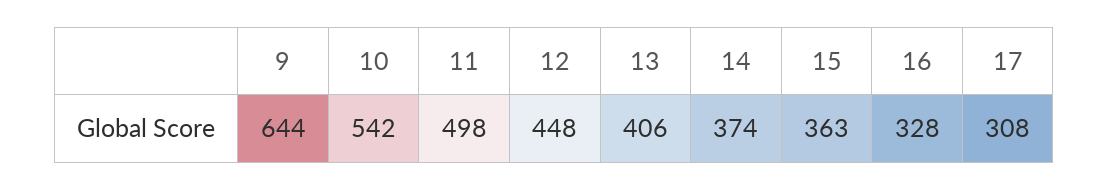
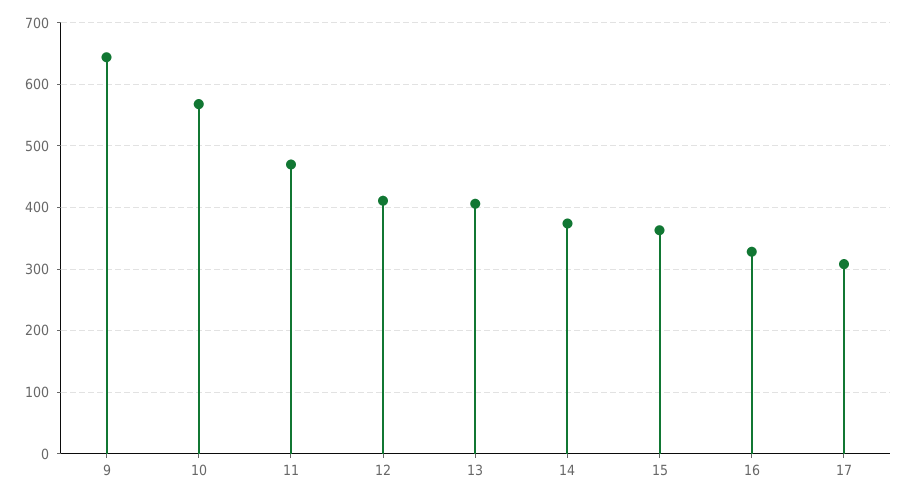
10: 542 -> 570
11: 498 -> 470
12: 448 -> 410

